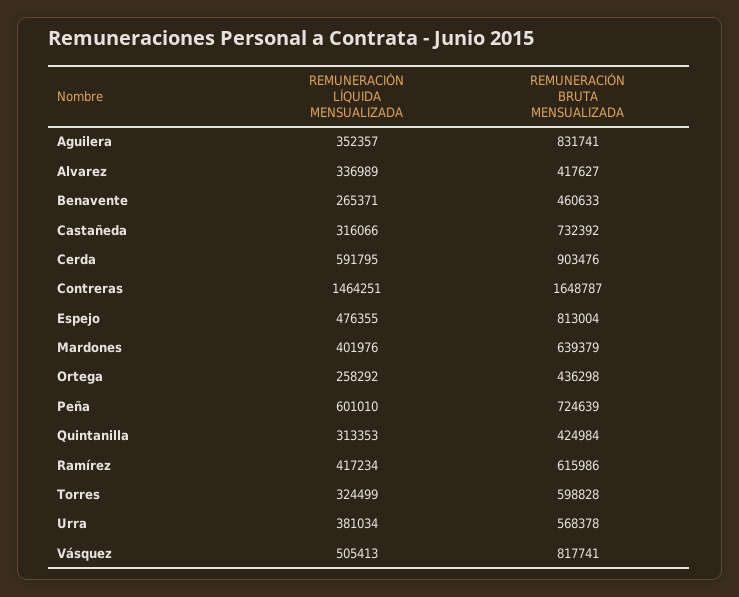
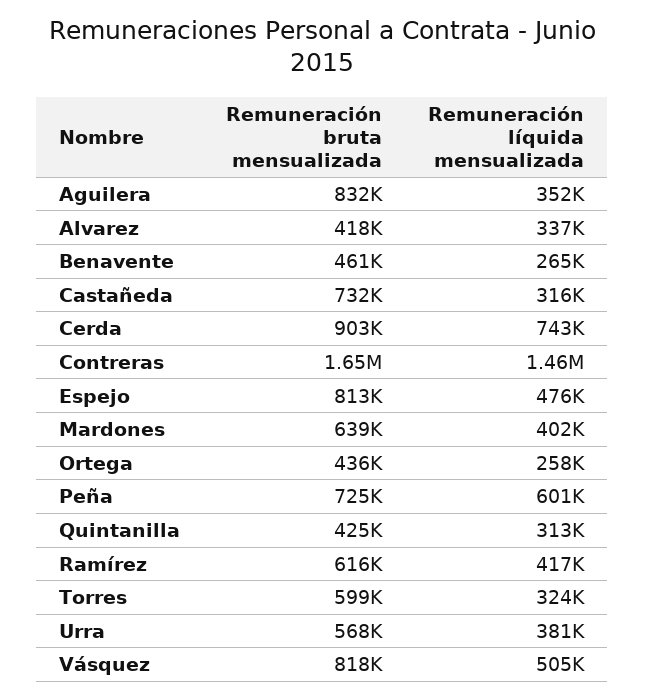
REMUNERACIÓN LÍQUIDA MENSUALIZADA, Cerda: 591795 -> 743000

